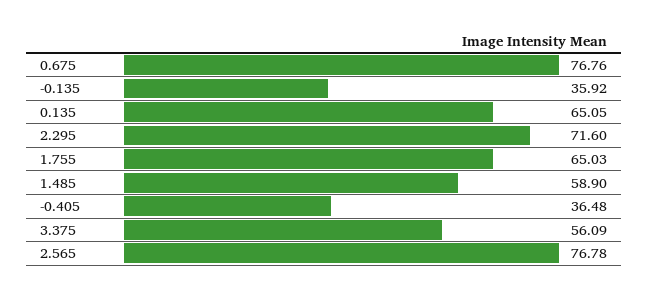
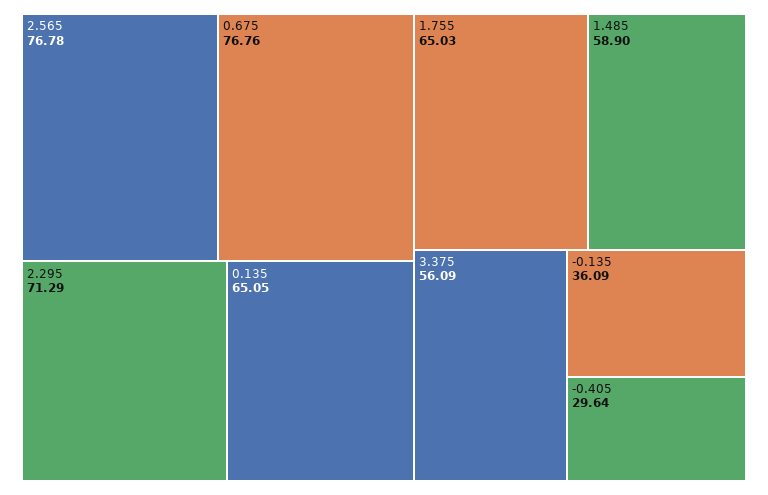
-0.135: 35.92 -> 36.09
2.295: 71.6 -> 71.29
-0.405: 36.48 -> 29.64

